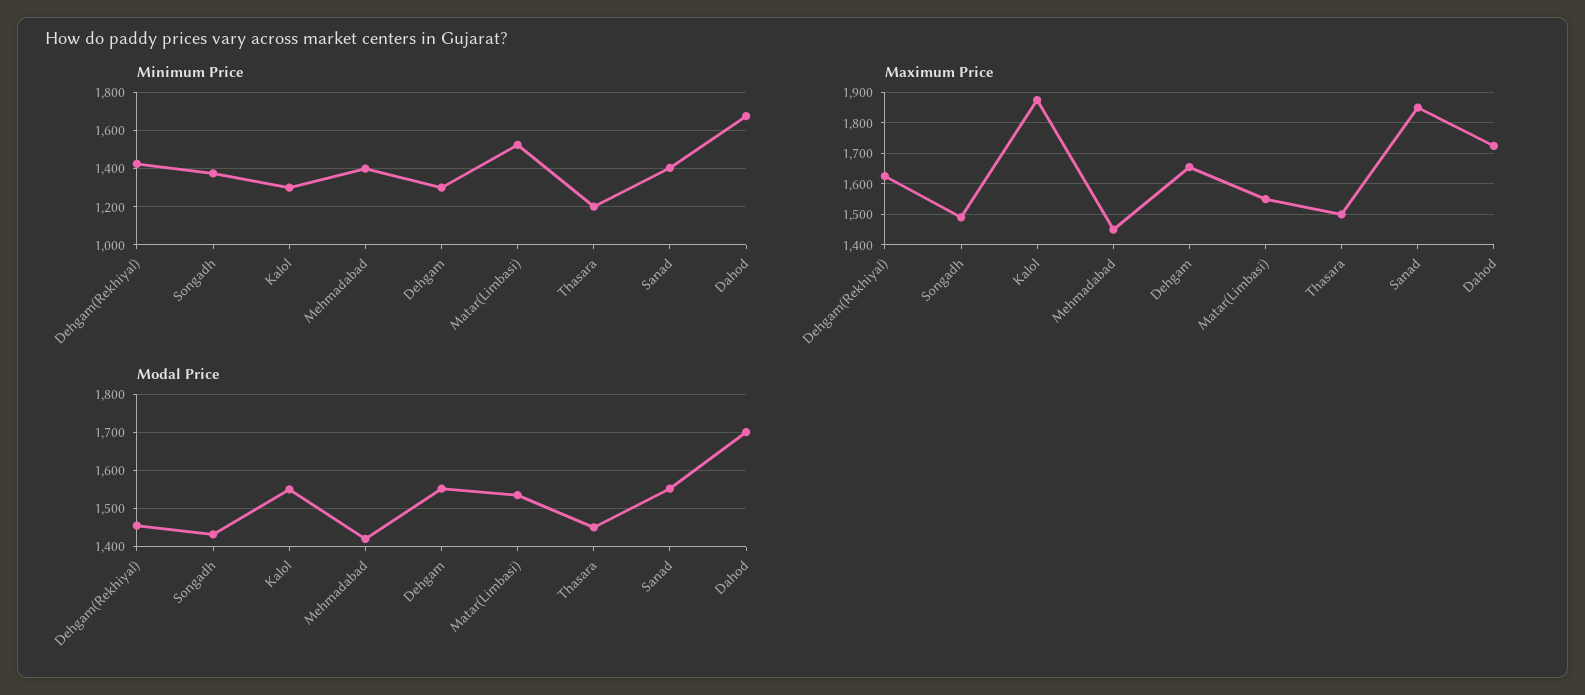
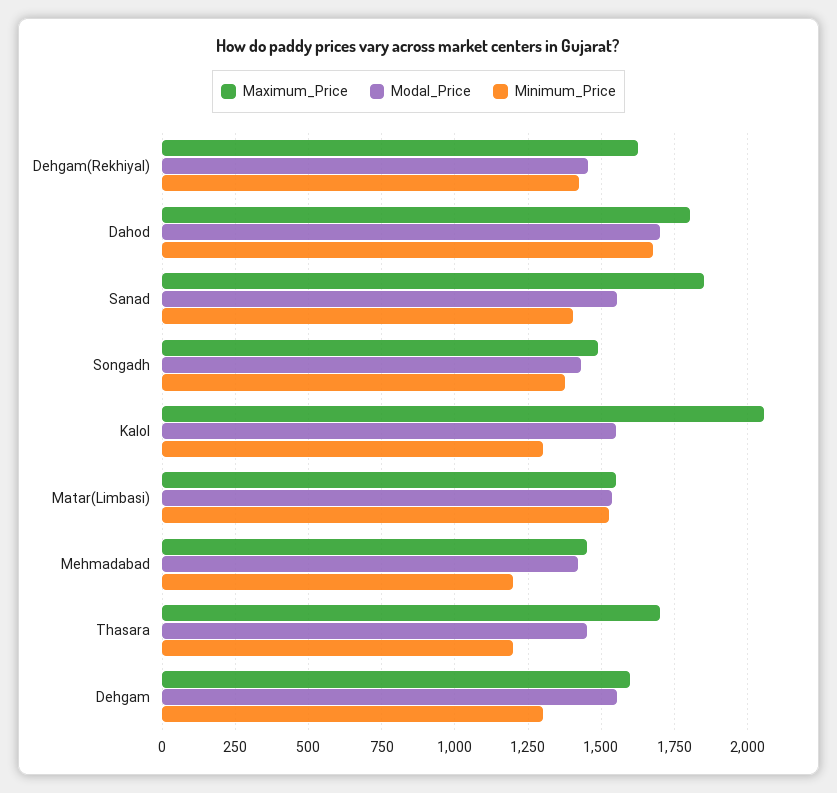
Minimum Price, Mehmadabad: 1400 -> 1200
Maximum Price, Kalol: 1880 -> 2050
Maximum Price, Dehgam: 1660 -> 1600
Maximum Price, Thasara: 1500 -> 1700
Maximum Price, Dahod: 1720 -> 1800

